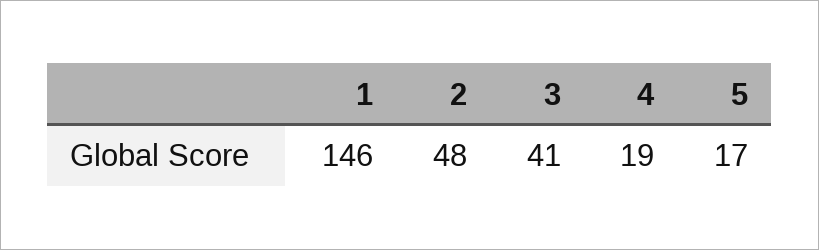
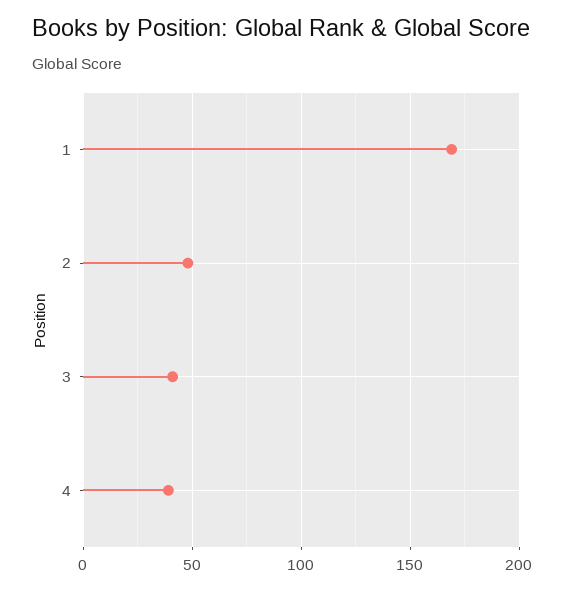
1: 146 -> 170
4: 19 -> 40
5: 17 -> none

